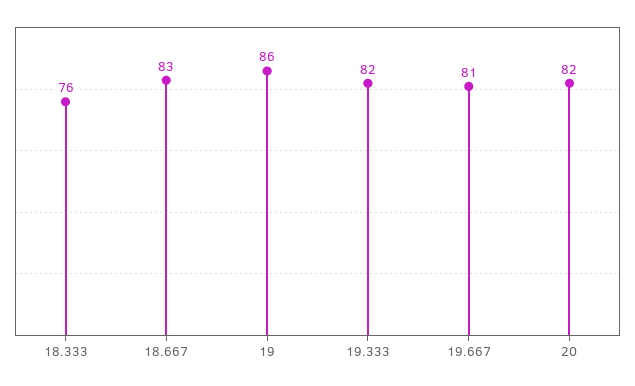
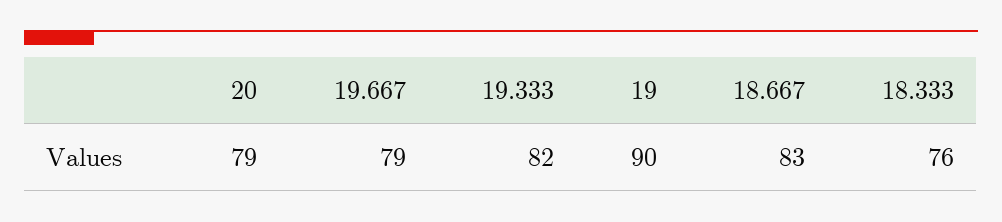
19: 86 -> 90
19.667: 81 -> 79
20: 82 -> 79

